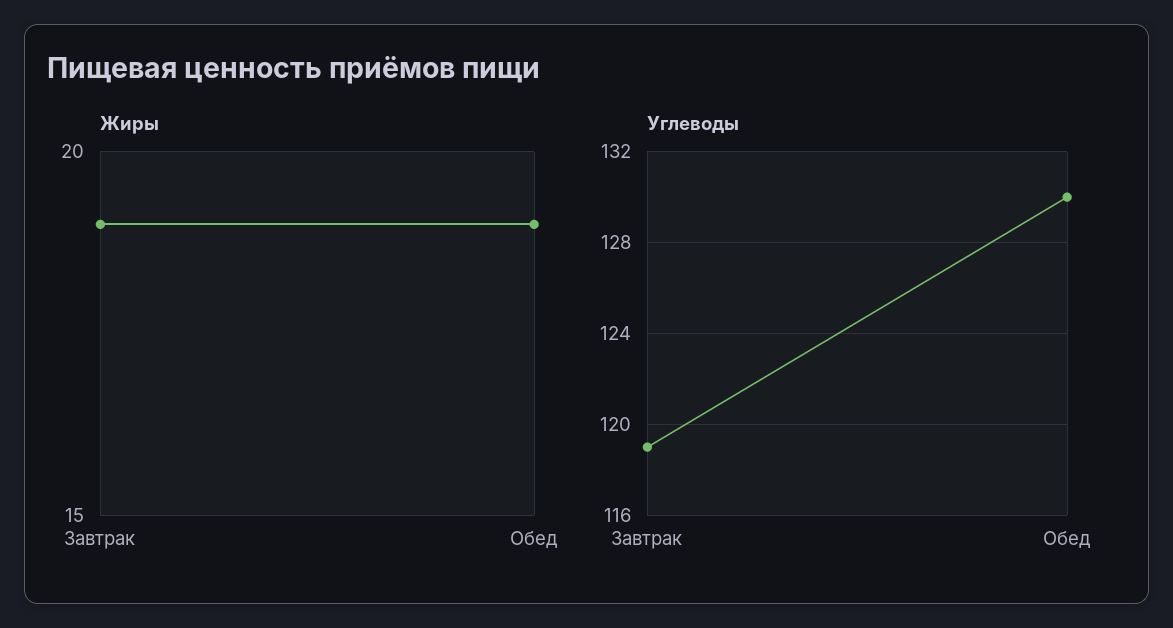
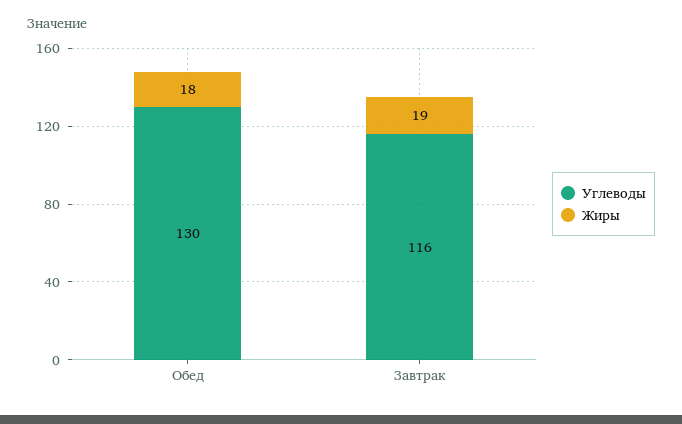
Жиры, Обед: 19 -> 18
Углеводы, Завтрак: 119 -> 116

